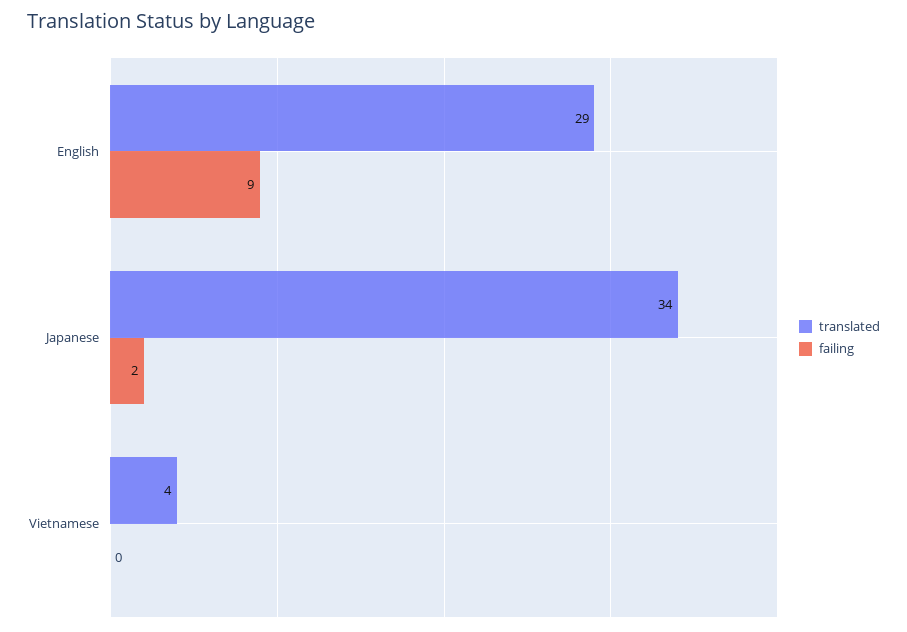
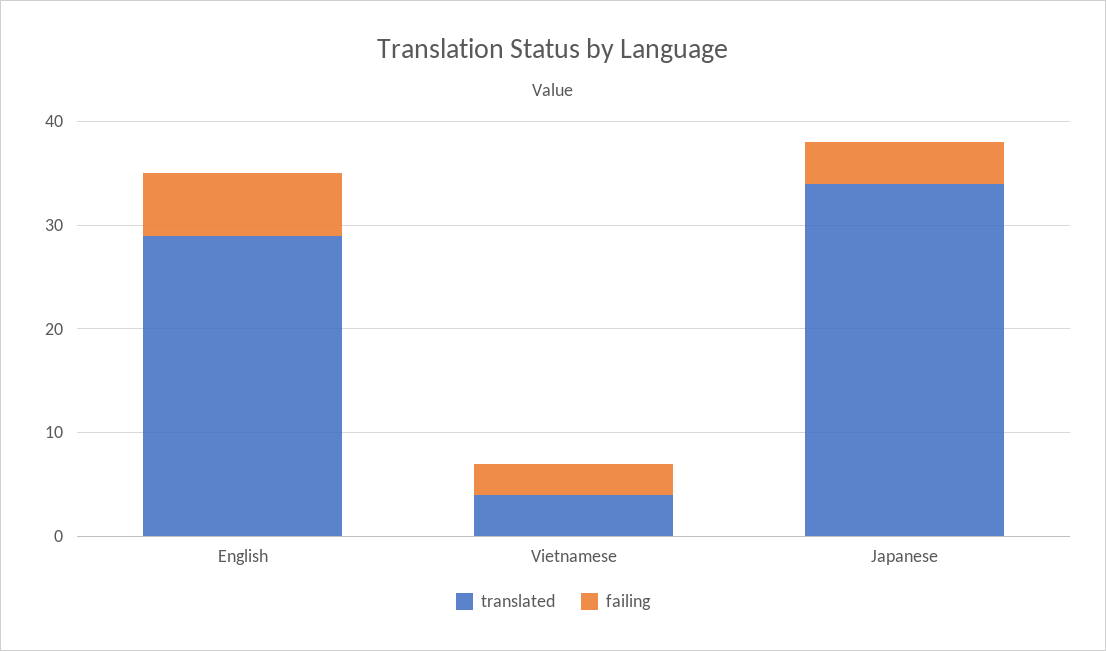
failing, English: 9 -> 6
failing, Japanese: 2 -> 4
failing, Vietnamese: 0 -> 3

